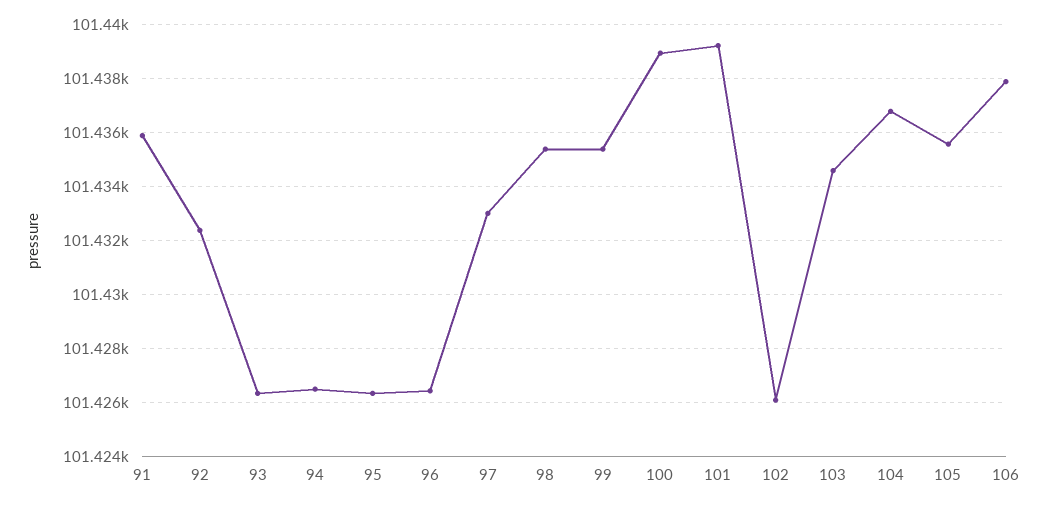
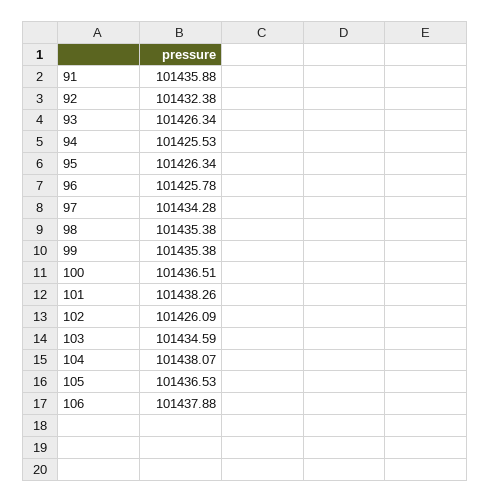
94: 101426.5 -> 101425.53
96: 101426.5 -> 101425.78
97: 101433 -> 101434.28
100: 101439 -> 101436.51
101: 101439.25 -> 101438.26
104: 101436.75 -> 101438.07
105: 101435.5 -> 101436.53

